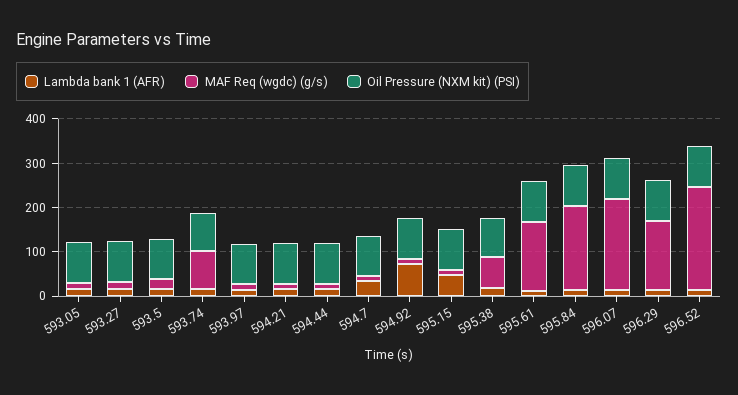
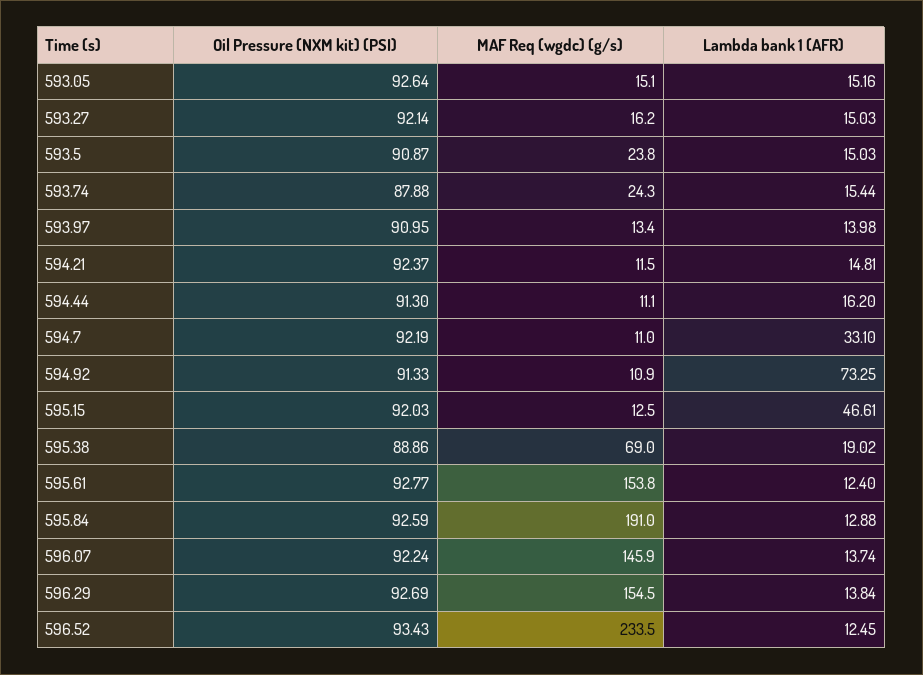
MAF Req (wgdc) (g/s), 593.74: 80 -> 24.3
MAF Req (wgdc) (g/s), 596.07: 200 -> 145.9

